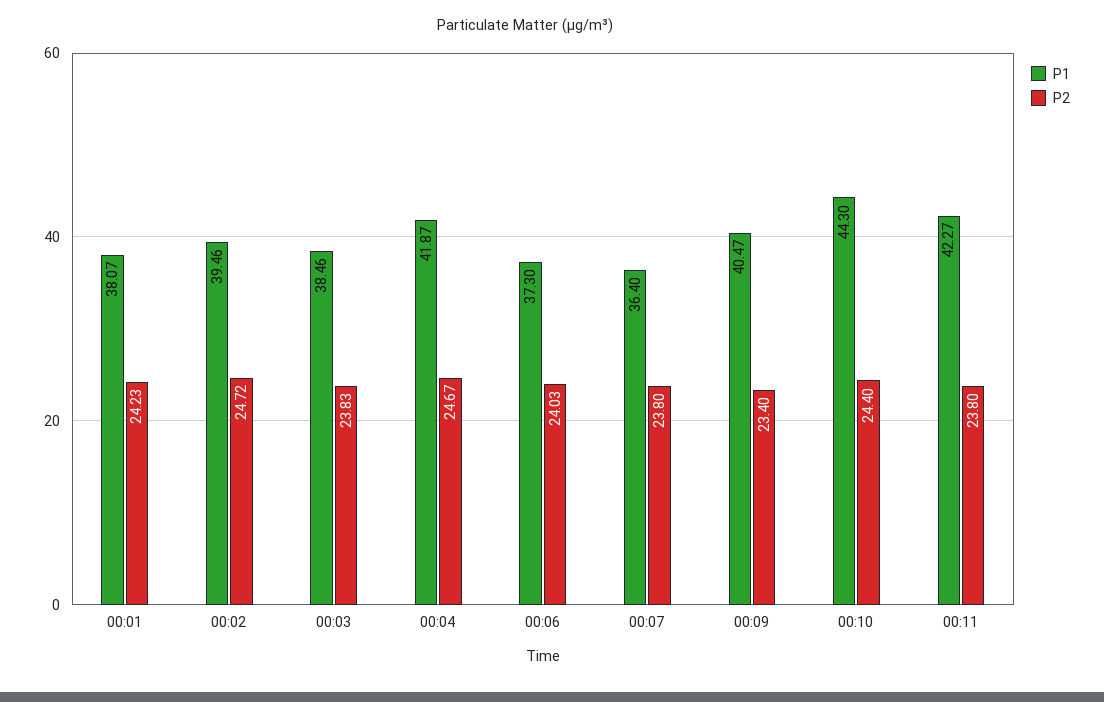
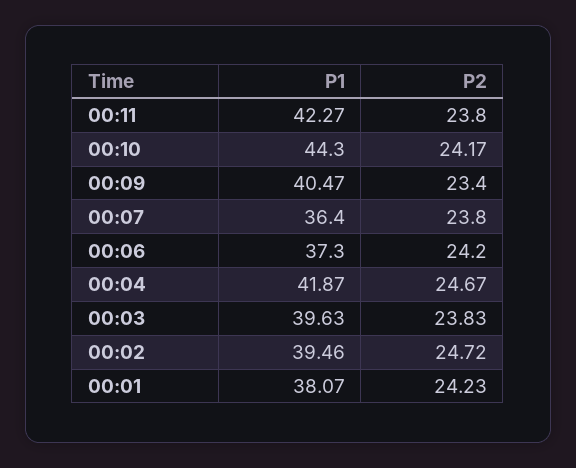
P1, 00:03: 38.46 -> 39.63
P2, 00:06: 24.03 -> 24.2
P2, 00:10: 24.4 -> 24.17

